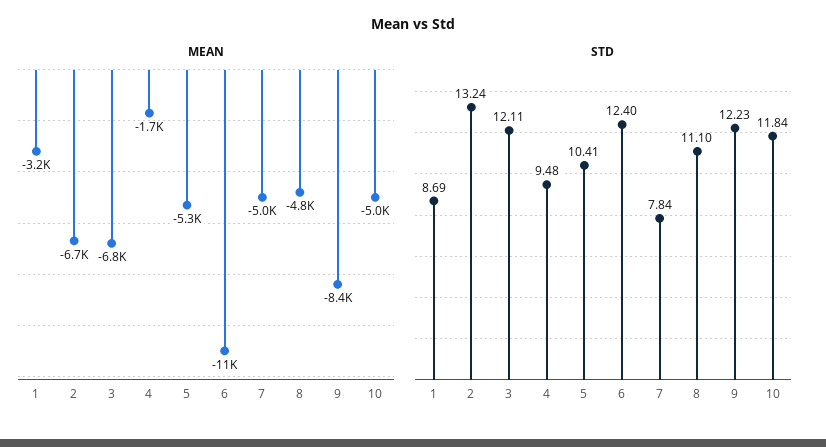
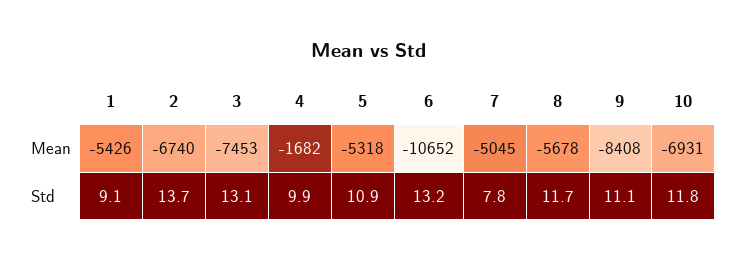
MEAN, 1: -3200 -> -5426
MEAN, 3: -6800 -> -7453
MEAN, 8: -4800 -> -5678
MEAN, 10: -5000 -> -6931
STD, 1: 8.69 -> 9.1
STD, 2: 13.24 -> 13.7
STD, 3: 12.11 -> 13.1
STD, 4: 9.48 -> 9.9
STD, 5: 10.41 -> 10.9
STD, 6: 12.4 -> 13.2
STD, 8: 11.1 -> 11.7
STD, 9: 12.23 -> 11.1

